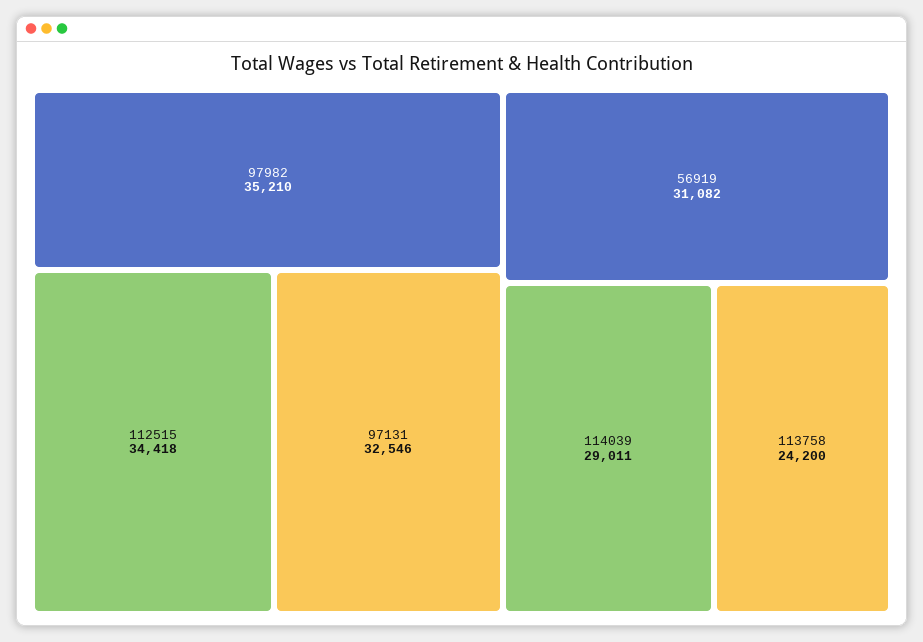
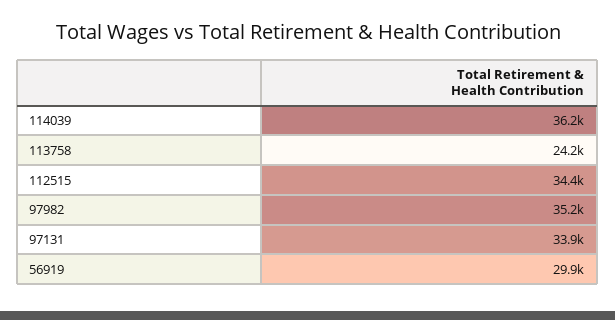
97131: 32546 -> 33900
56919: 31082 -> 29900
114039: 29011 -> 36200

